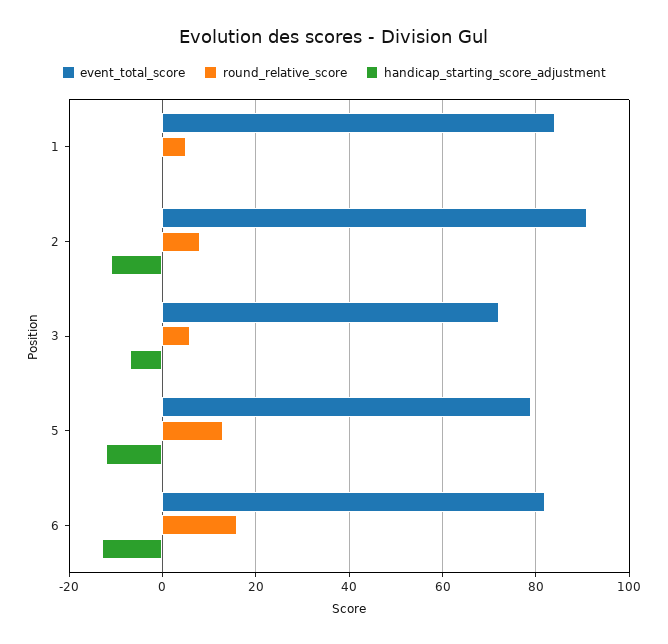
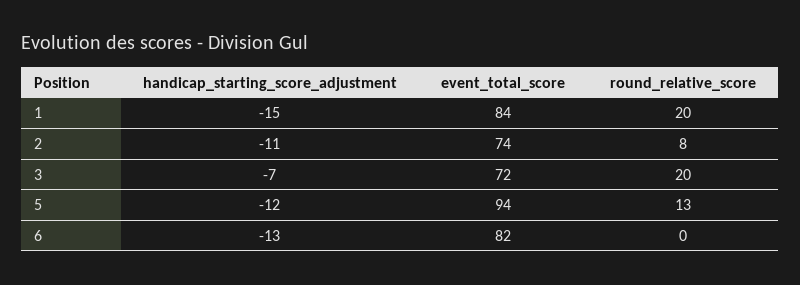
round_relative_score, 1: 5 -> 20
handicap_starting_score_adjustment, 1: 0 -> -15
event_total_score, 2: 90 -> 74
round_relative_score, 3: 5 -> 20
event_total_score, 5: 80 -> 94
round_relative_score, 6: 15 -> 0

